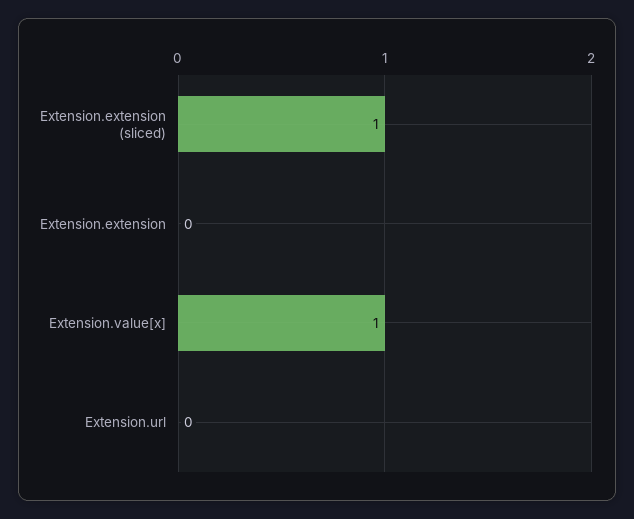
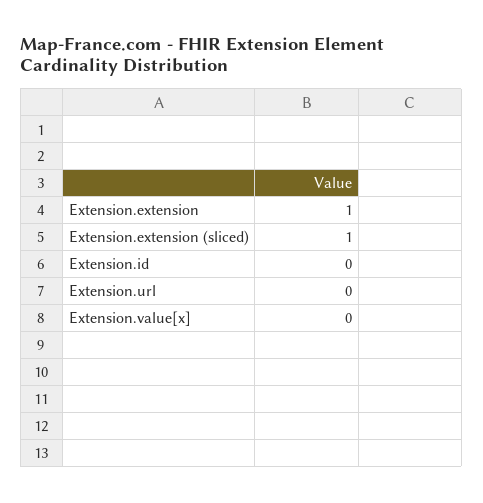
Extension.extension: 0 -> 1
Extension.value[x]: 1 -> 0
Extension.id: none -> 0

